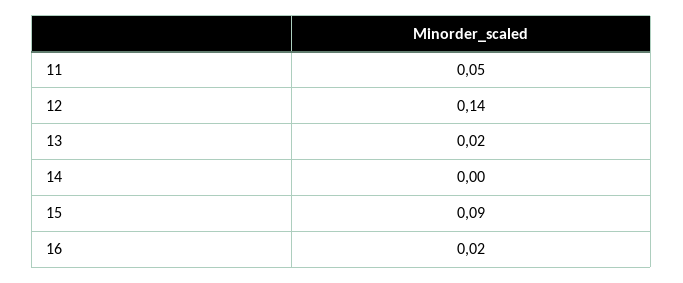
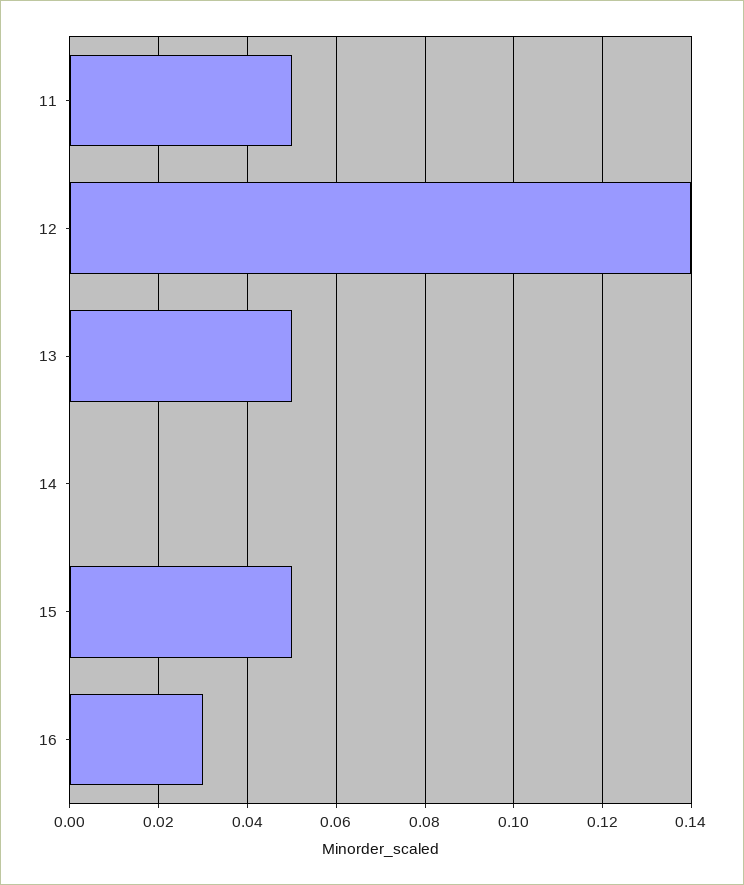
13: 0.02 -> 0.05
15: 0.09 -> 0.05
16: 0.02 -> 0.03

